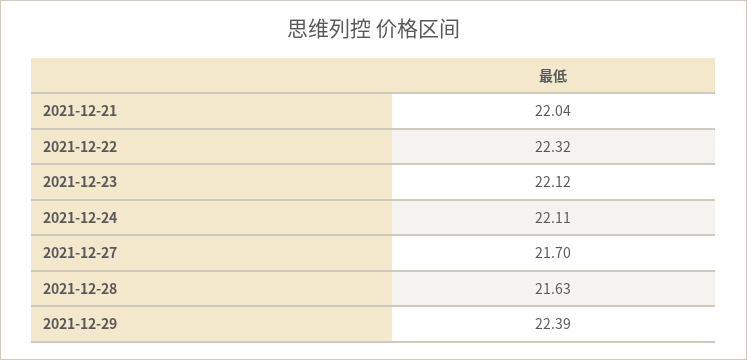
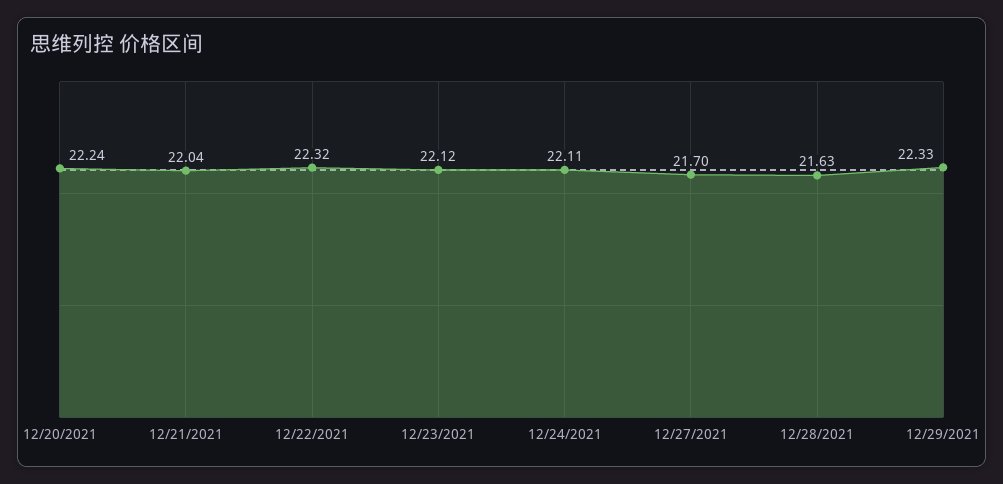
2021-12-29: 22.39 -> 22.33
12/20/2021: none -> 22.24

